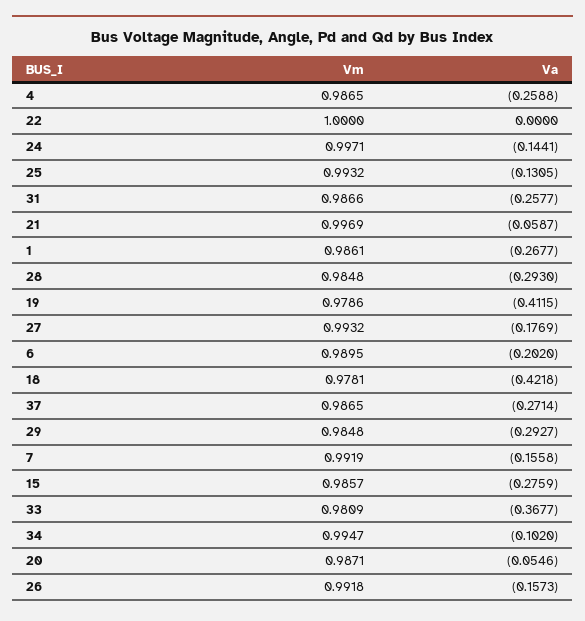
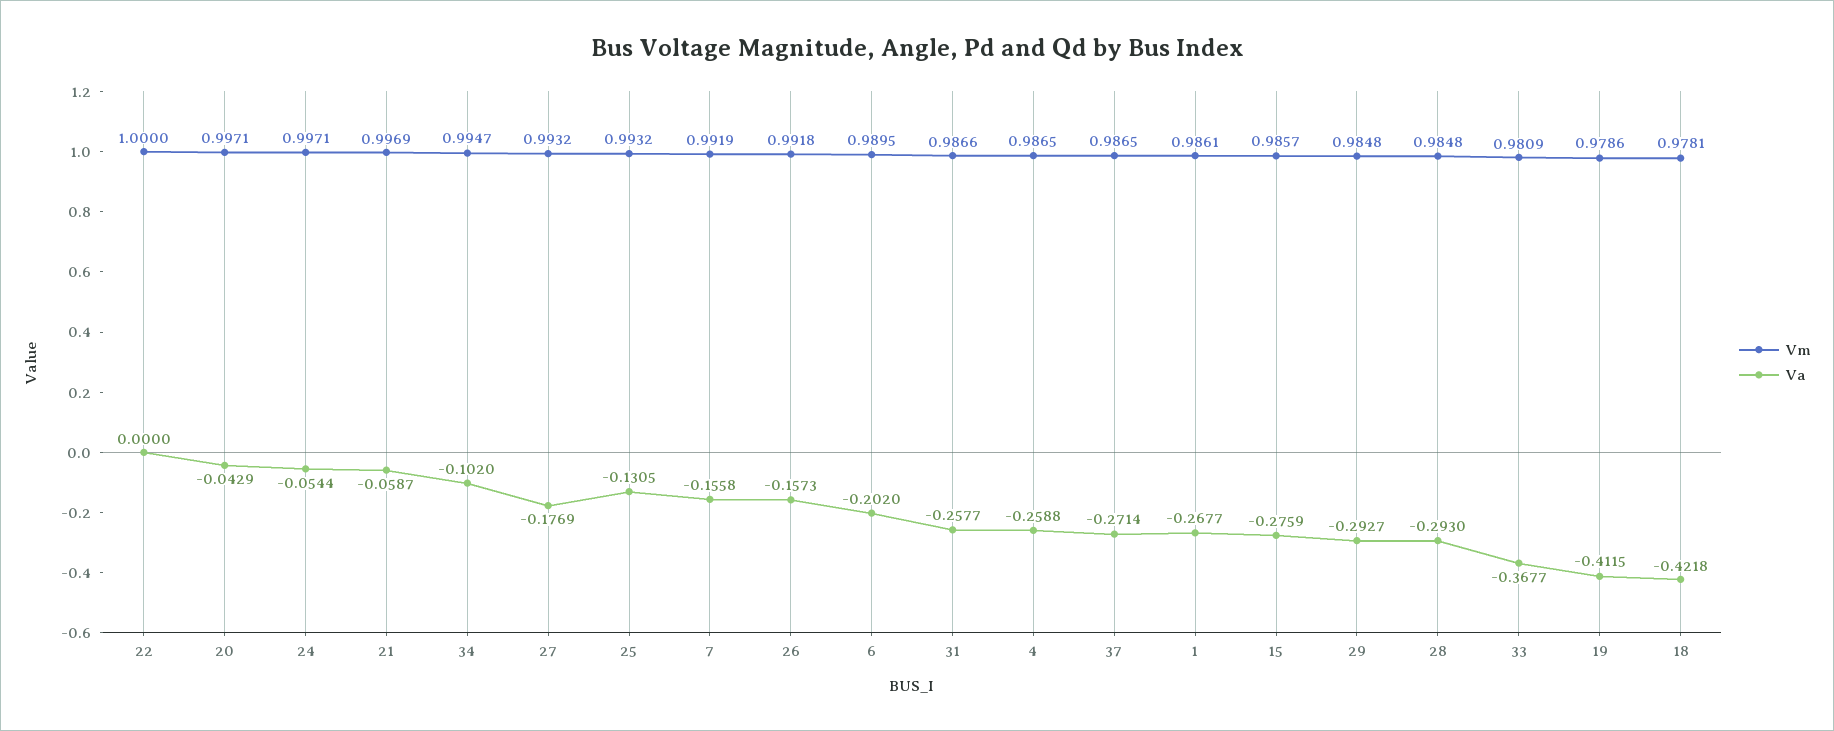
Va, 24: -0.1441 -> -0.0544
Vm, 20: 0.9871 -> 0.9971
Va, 20: -0.0546 -> -0.0429

